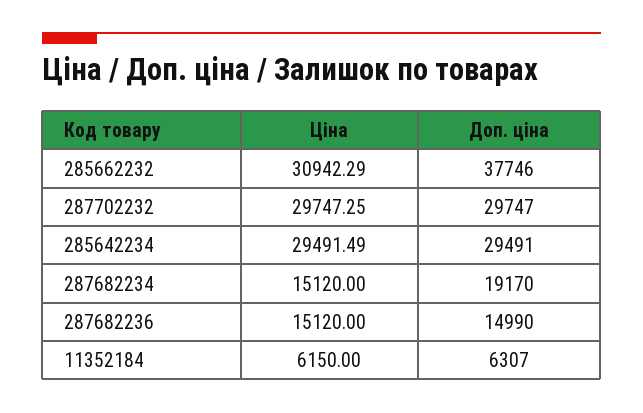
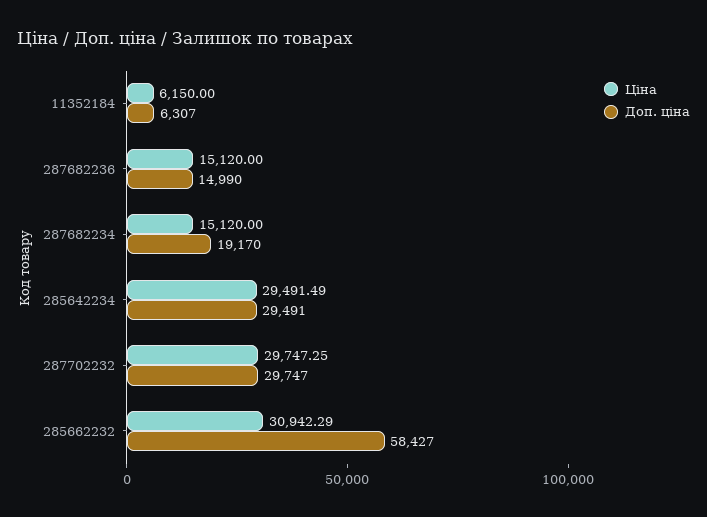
Доп. ціна, 285662232: 37746 -> 58427

